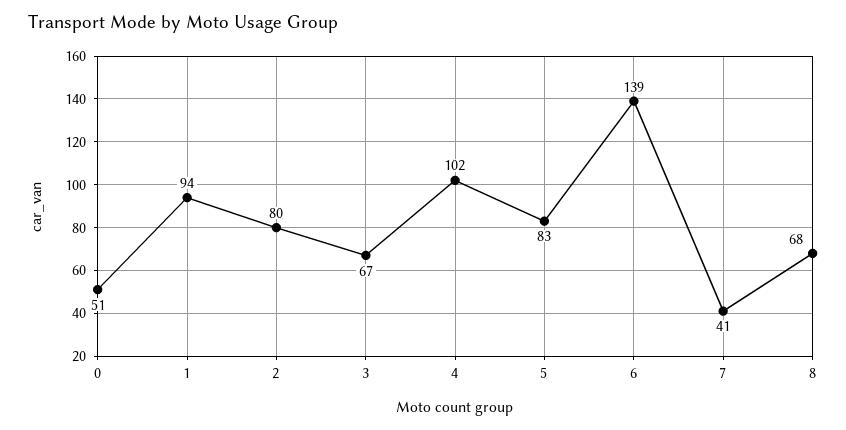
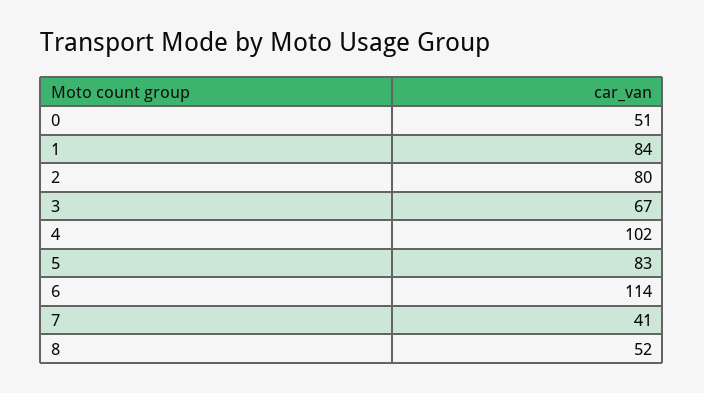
1: 94 -> 84
6: 139 -> 114
8: 68 -> 52

